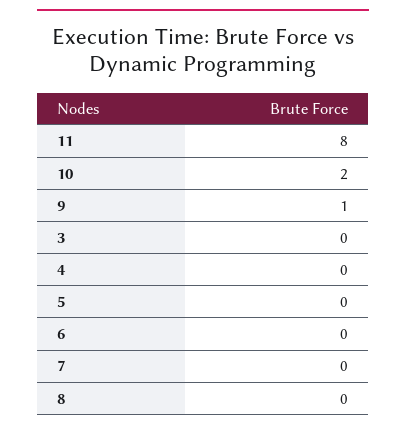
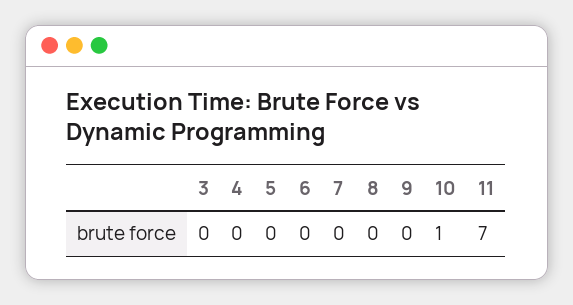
11: 8 -> 7
10: 2 -> 1
9: 1 -> 0

